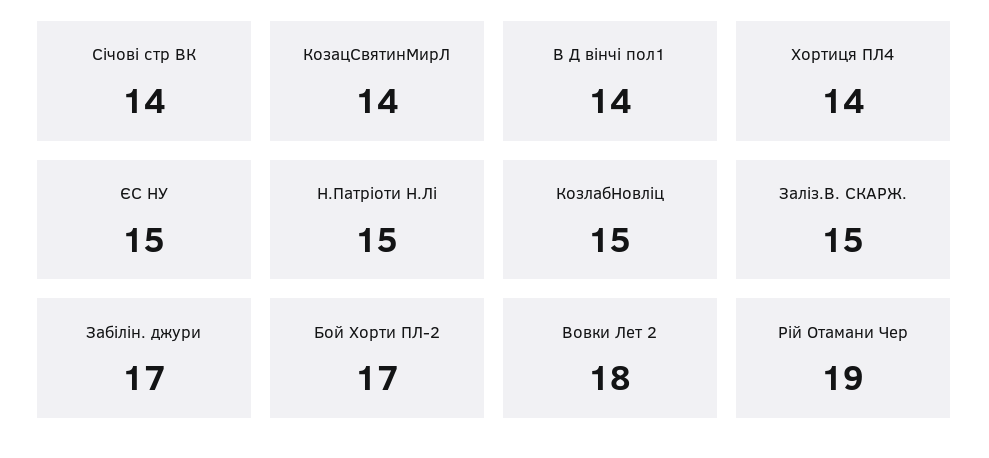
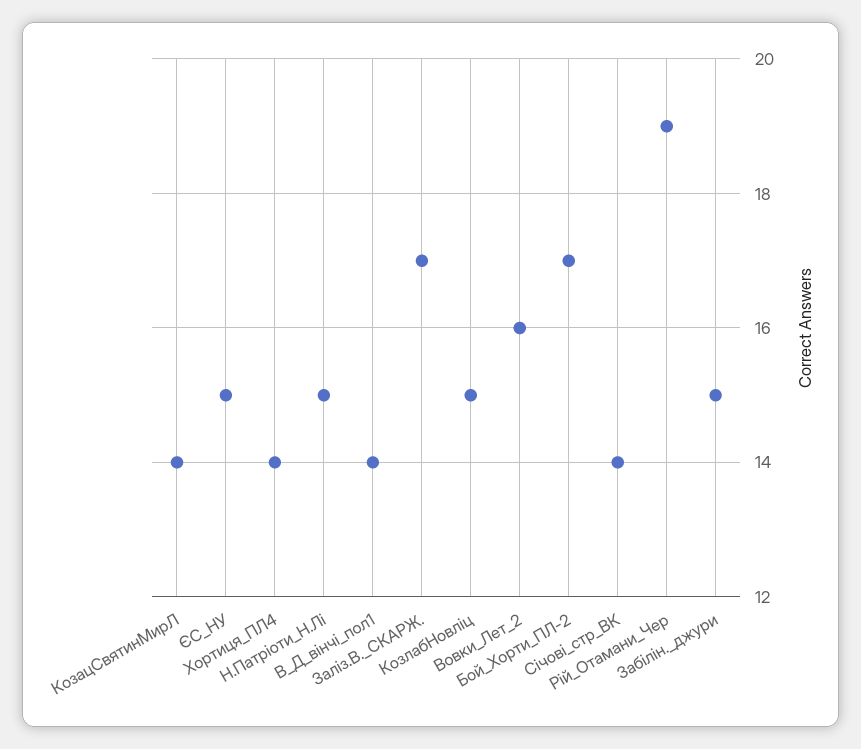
Заліз.В. СКАРЖ.: 15 -> 17
Забілін. джури: 17 -> 15
Вовки Лет 2: 18 -> 16

